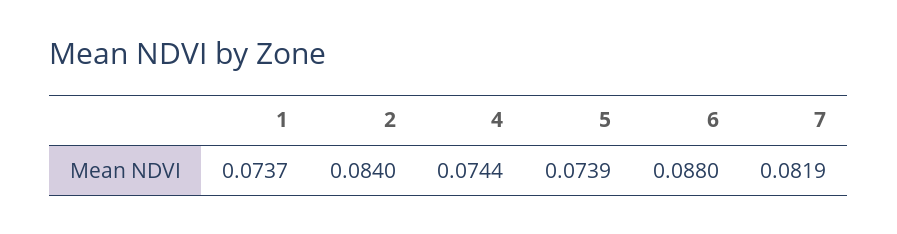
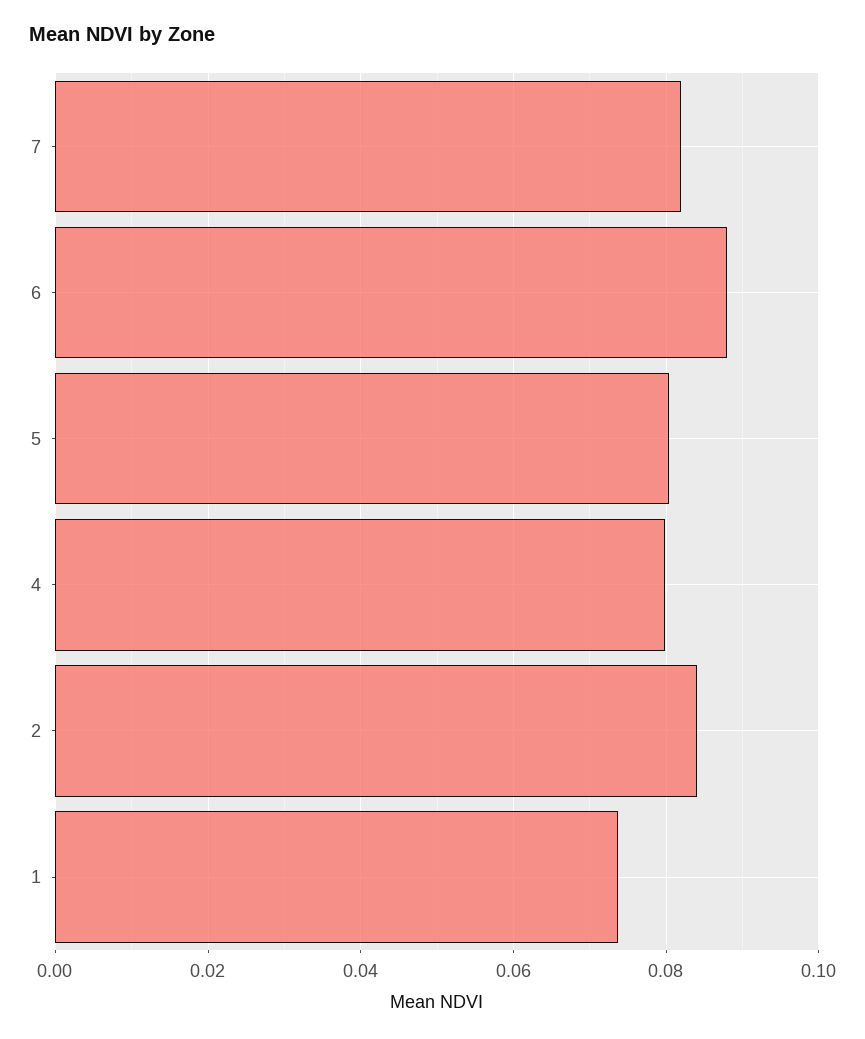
4: 0.0744 -> 0.08
5: 0.0739 -> 0.08

